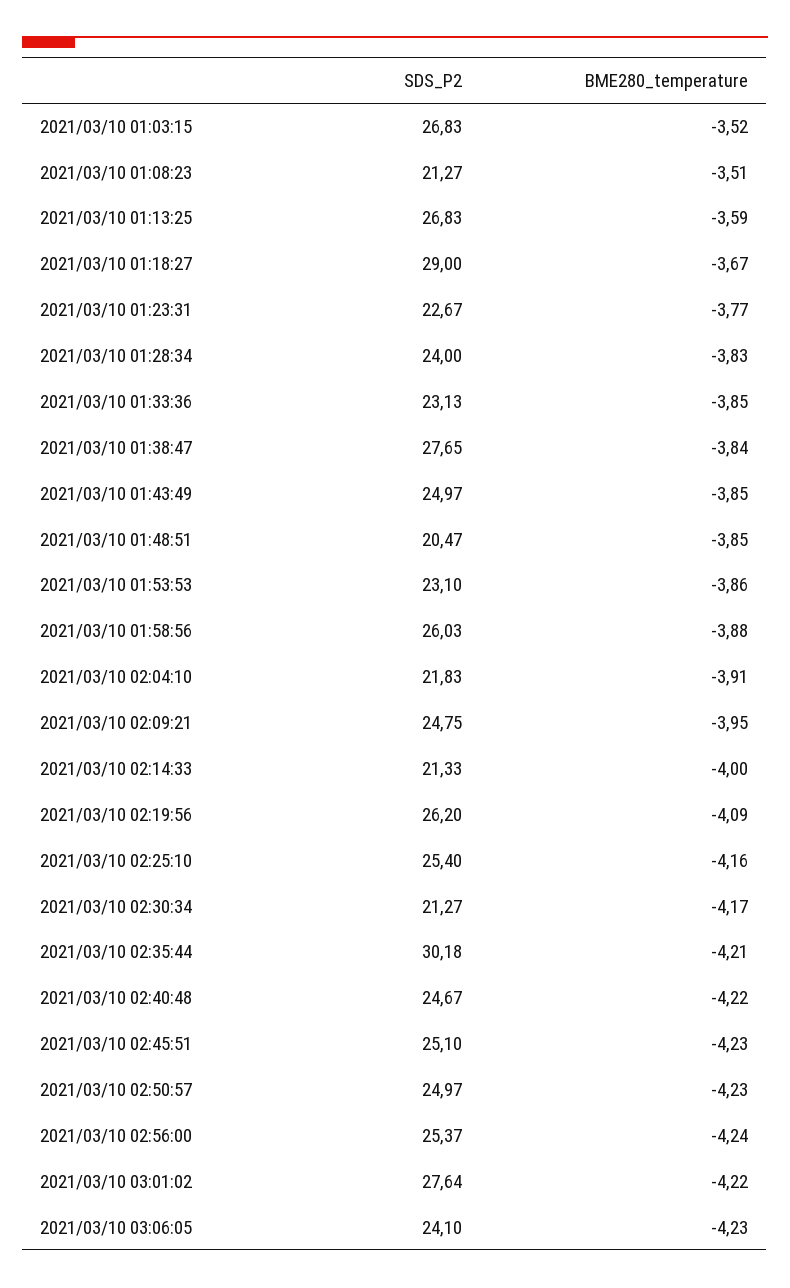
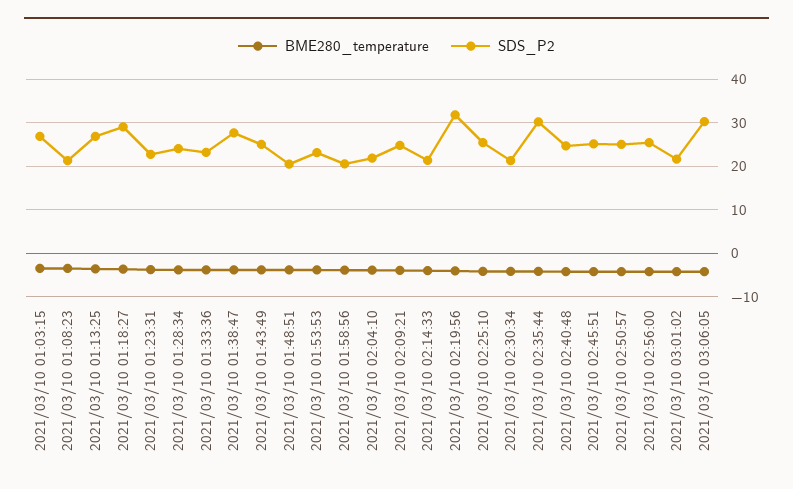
SDS_P2, 2021/03/10 01:58:56: 26.03 -> 20
SDS_P2, 2021/03/10 02:19:56: 26.2 -> 32
SDS_P2, 2021/03/10 03:01:02: 27.64 -> 22
SDS_P2, 2021/03/10 03:06:05: 24.1 -> 30

